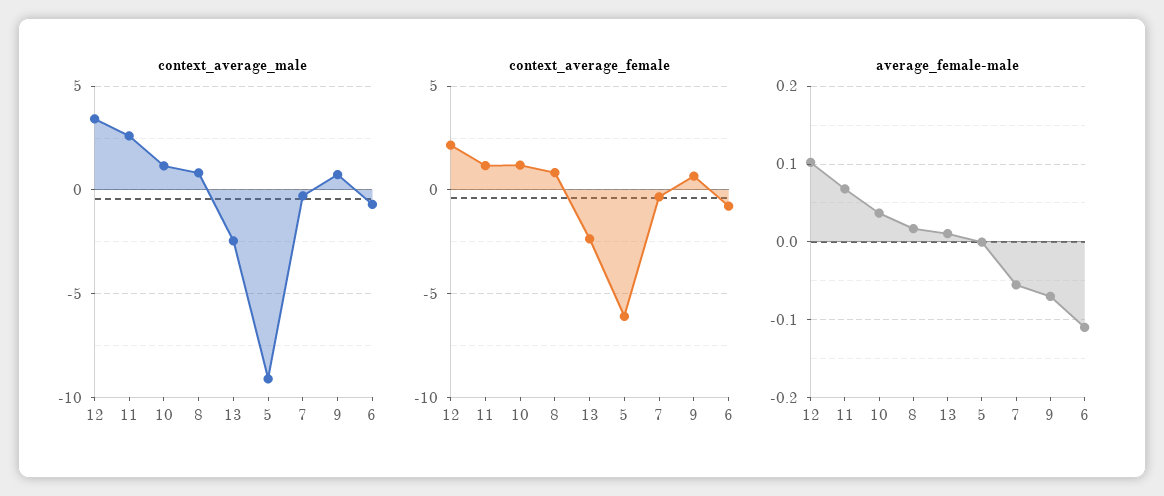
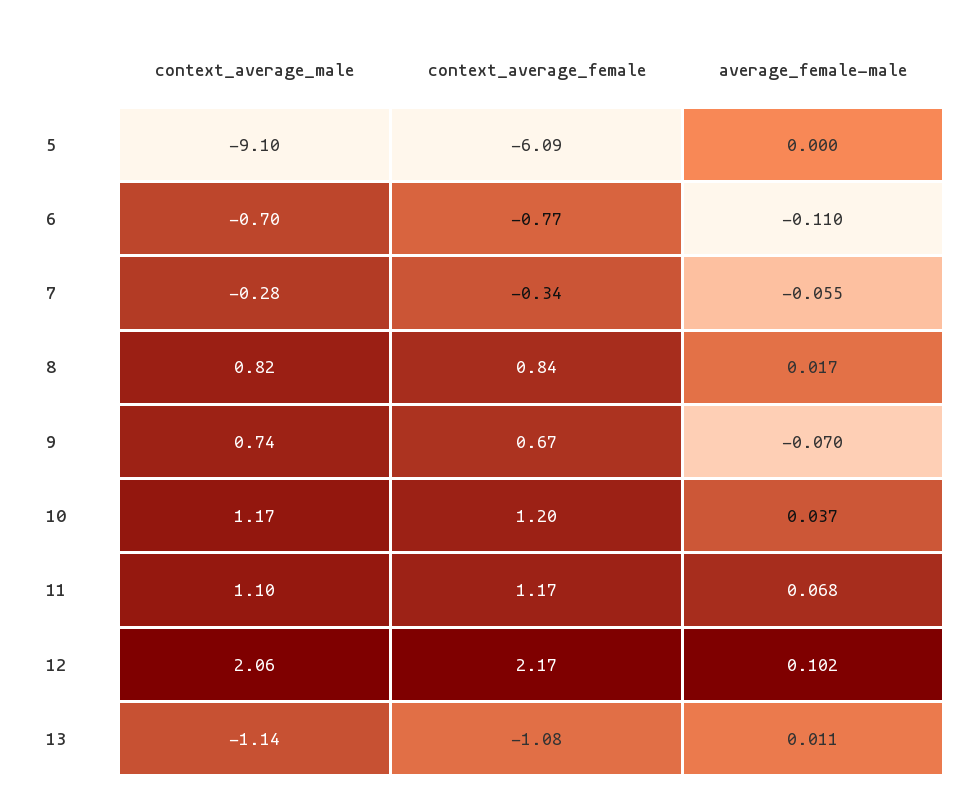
context_average_male, 12: 3.5 -> 2.06
context_average_male, 11: 2.5 -> 1.1
context_average_male, 13: -2.5 -> -1.14
context_average_female, 13: -2.5 -> -1.08

